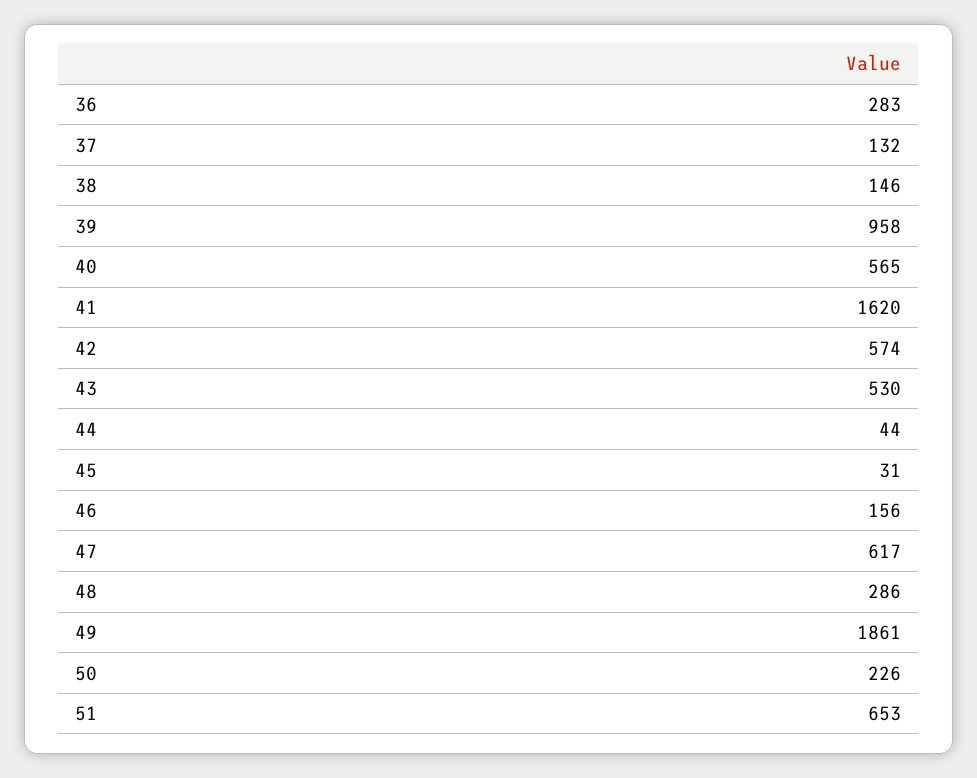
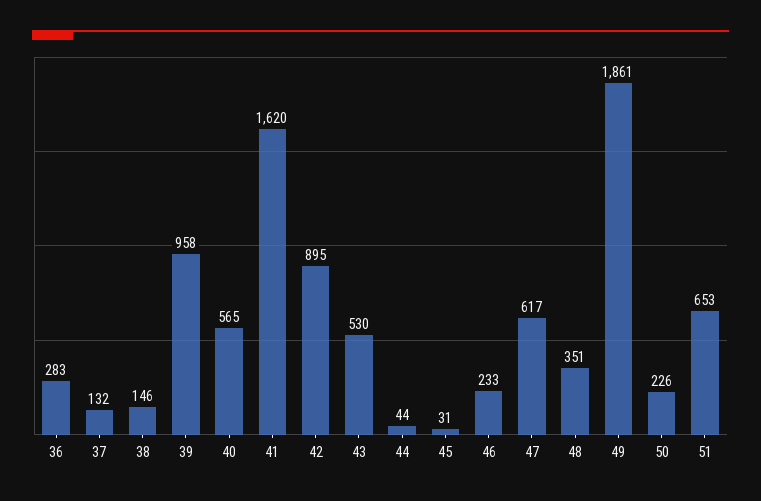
42: 574 -> 895
46: 156 -> 233
48: 286 -> 351

